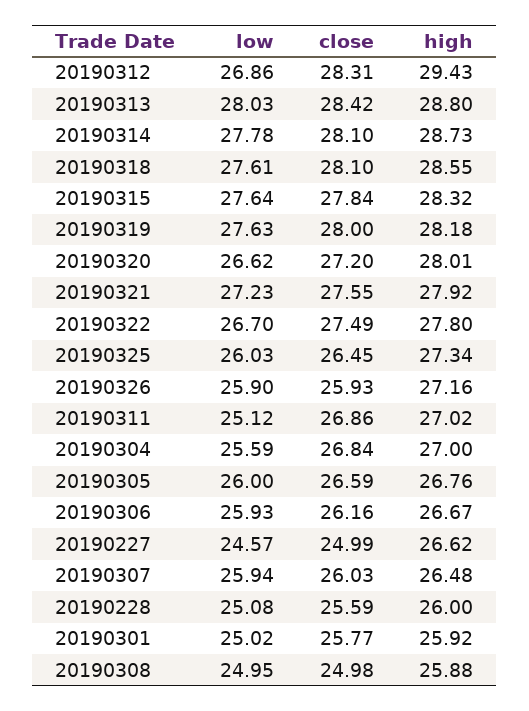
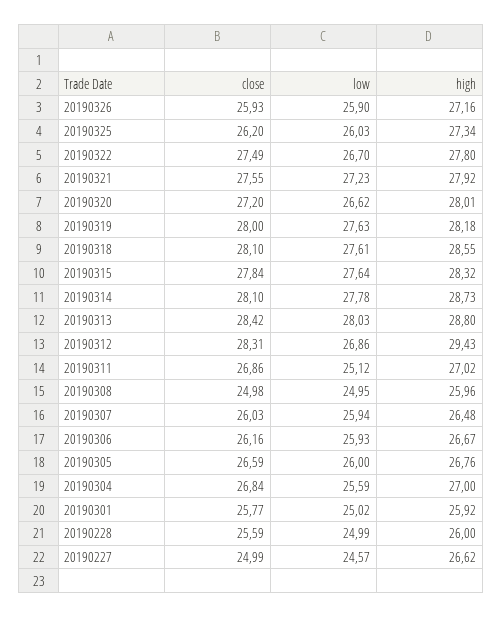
close, 20190325: 26.45 -> 26.2
low, 20190228: 25.08 -> 24.99
high, 20190308: 25.88 -> 25.96

